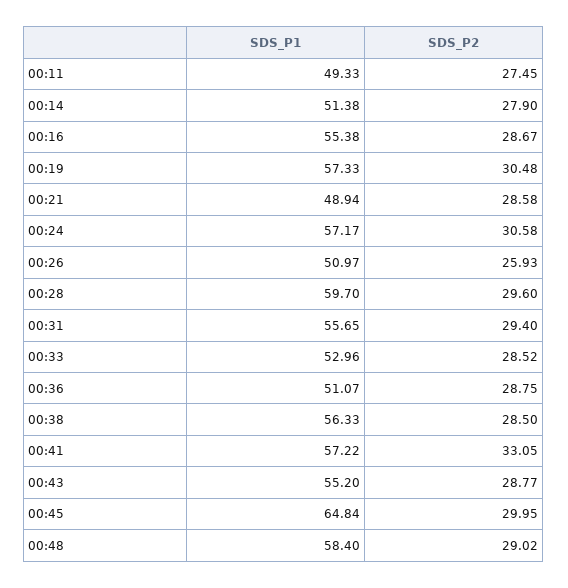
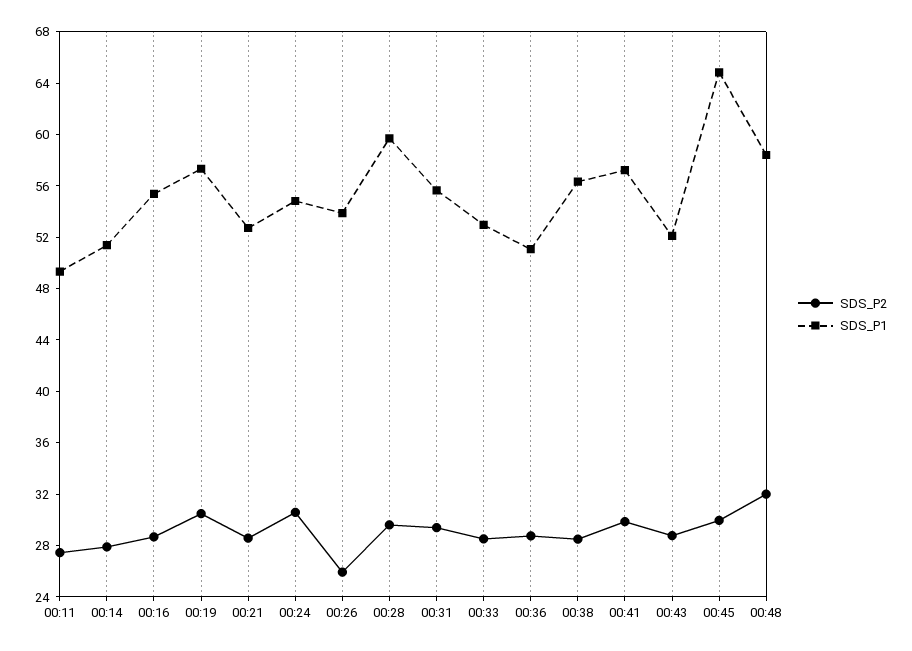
SDS_P1, 00:21: 48.94 -> 53
SDS_P1, 00:24: 57.17 -> 55
SDS_P1, 00:26: 50.97 -> 54
SDS_P2, 00:41: 33.05 -> 30
SDS_P1, 00:43: 55.2 -> 52
SDS_P2, 00:48: 29.02 -> 32

